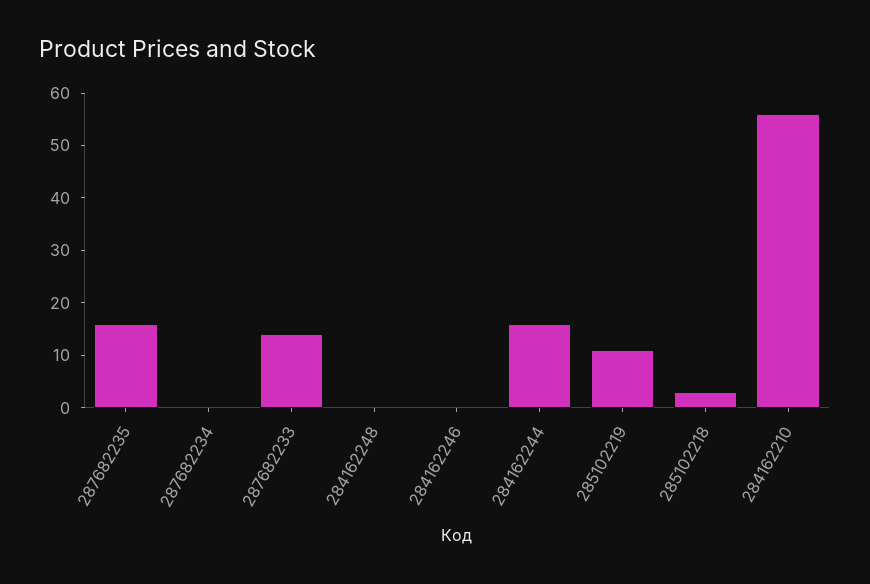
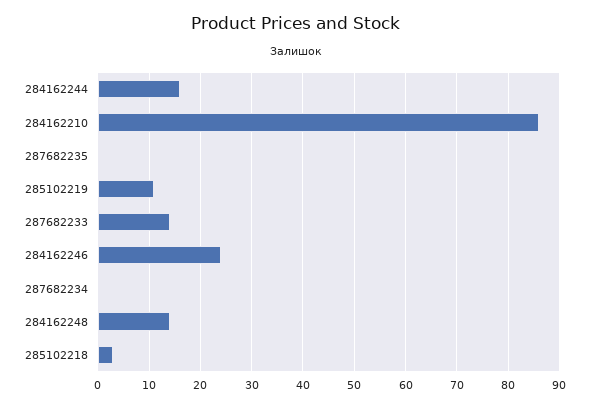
287682235: 15 -> 0
284162248: 0 -> 15
284162246: 0 -> 25
284162210: 55 -> 85

